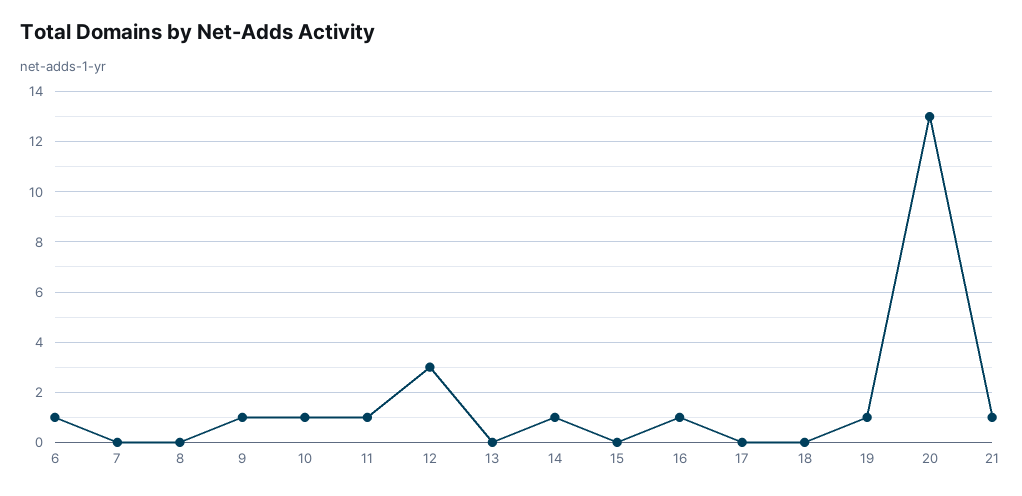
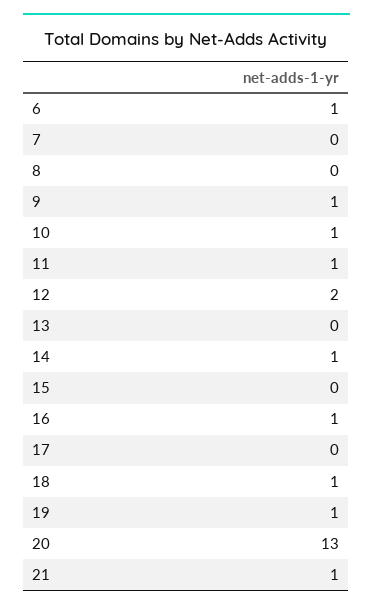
12: 3 -> 2
18: 0 -> 1

